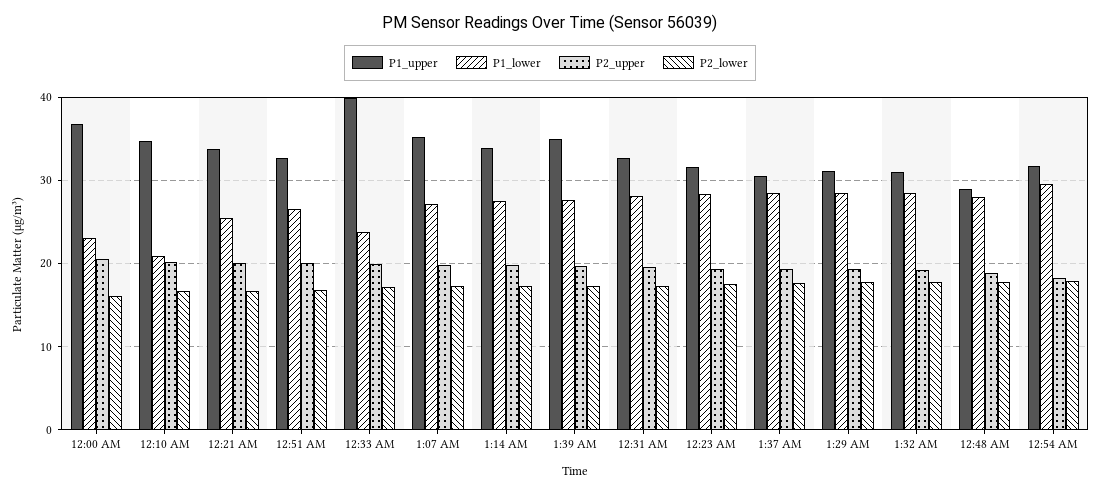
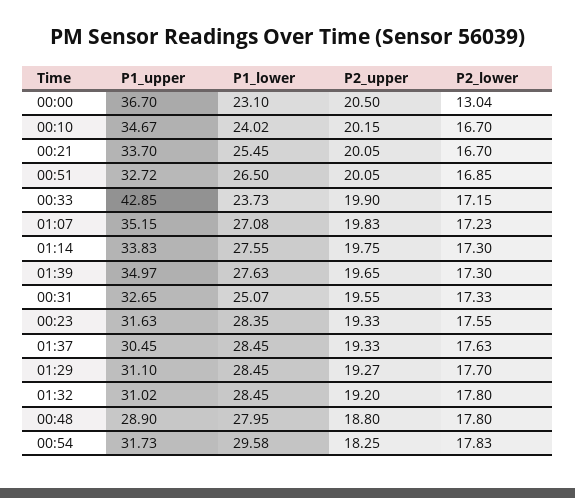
P2_lower, 12:00 AM: 16 -> 13.04
P1_lower, 12:10 AM: 21 -> 24.02
P1_upper, 12:33 AM: 40 -> 42.85
P1_lower, 12:31 AM: 28 -> 25.07

